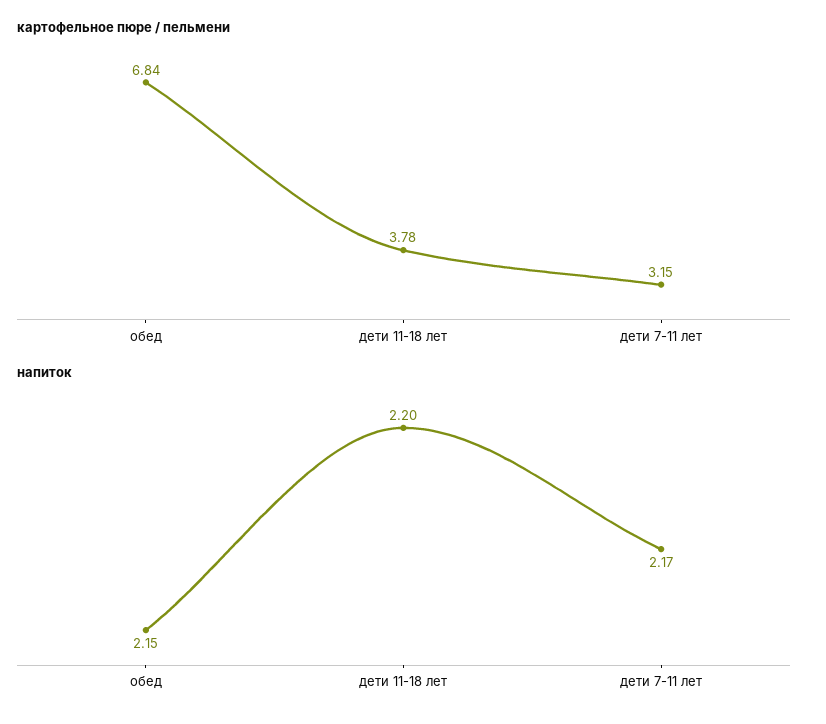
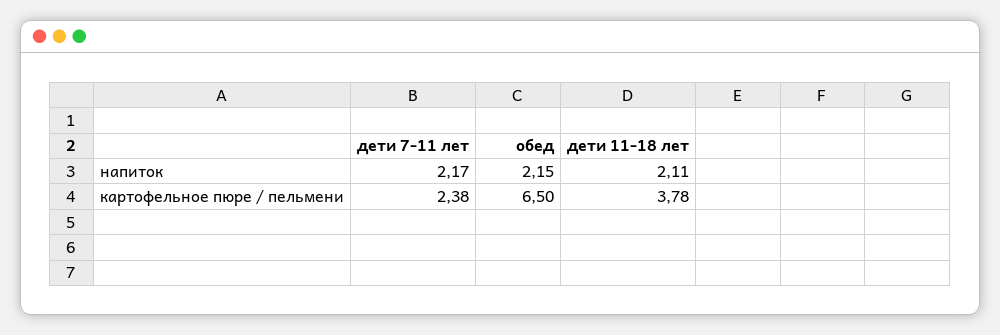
картофельное пюре / пельмени, обед: 6.84 -> 6.5
картофельное пюре / пельмени, дети 7-11 лет: 3.15 -> 2.38
напиток, дети 11-18 лет: 2.2 -> 2.11

